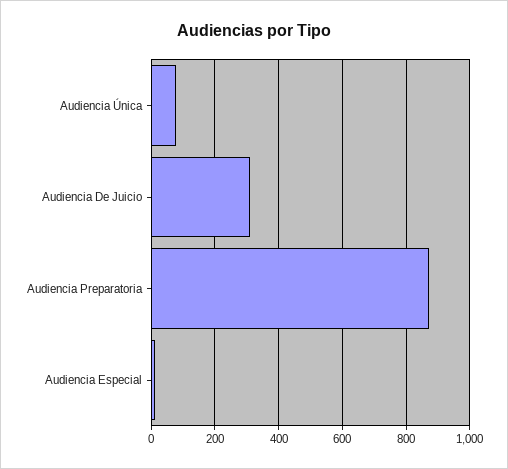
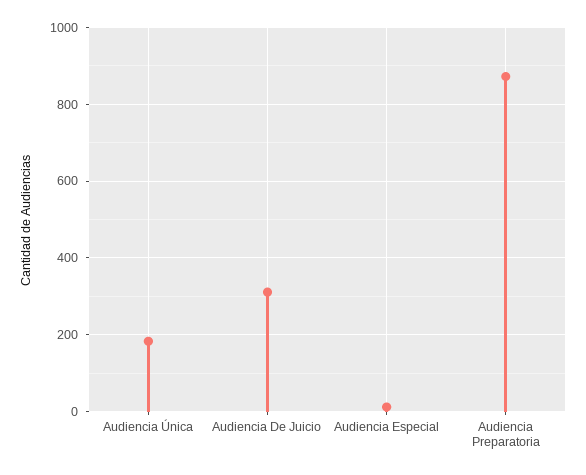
Audiencia Única: 80 -> 180

